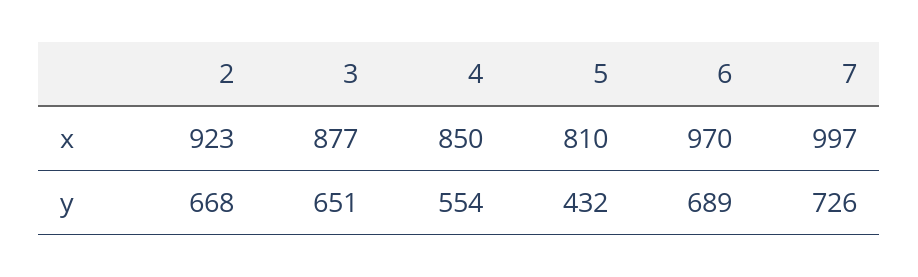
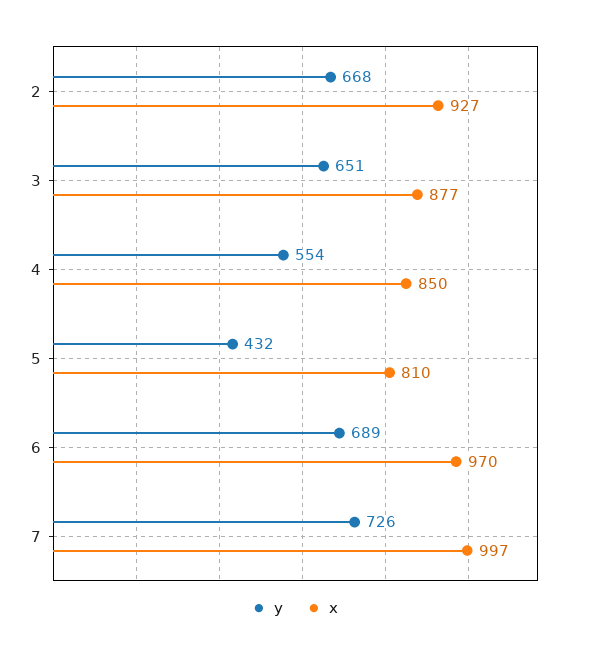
x, 2: 923 -> 927

